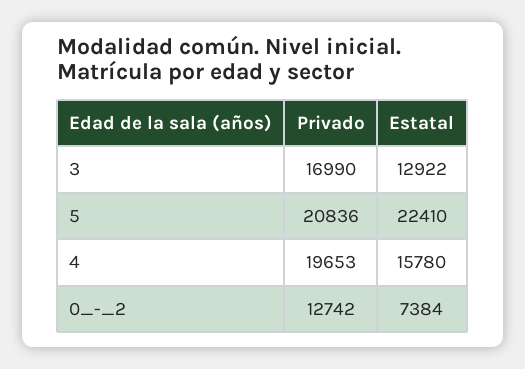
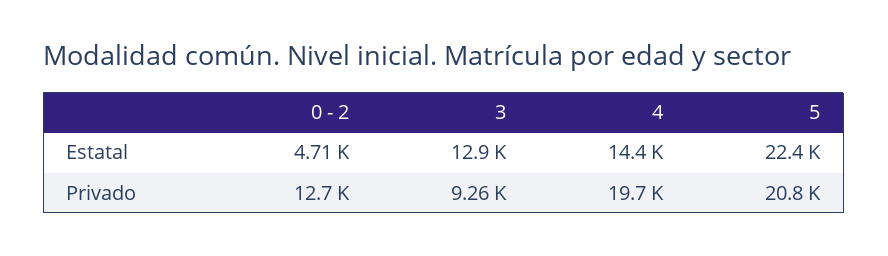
Privado, 3: 16990 -> 9260
Estatal, 4: 15780 -> 14400
Estatal, 0_-_2: 7384 -> 4710

